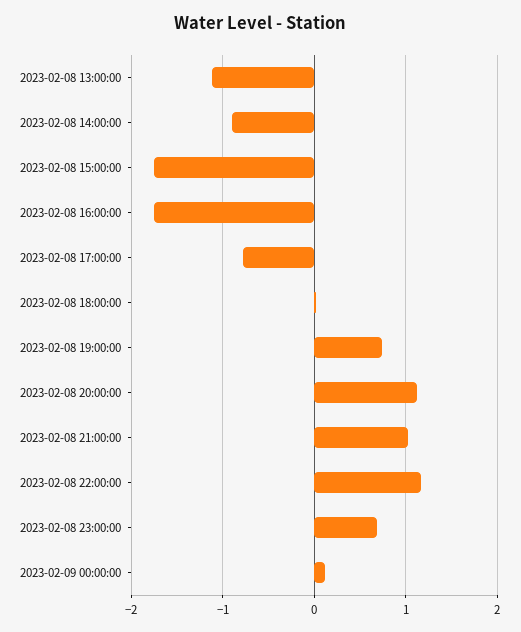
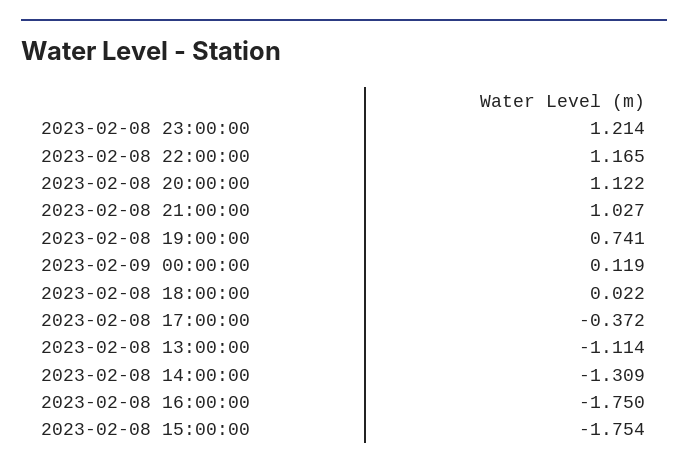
2023-02-08 14:00:00: -0.9 -> -1.309
2023-02-08 17:00:00: -0.8 -> -0.372
2023-02-08 23:00:00: 0.7 -> 1.214

